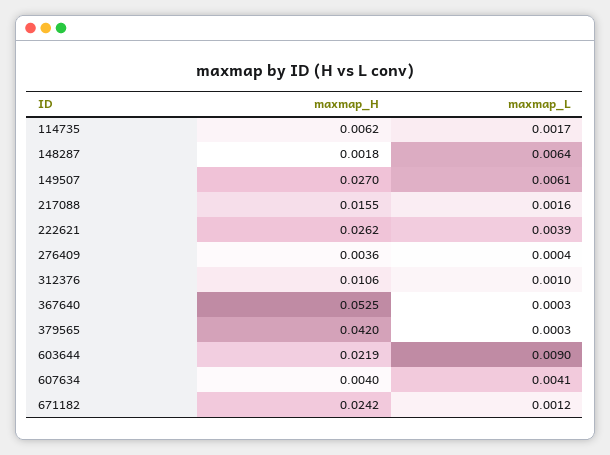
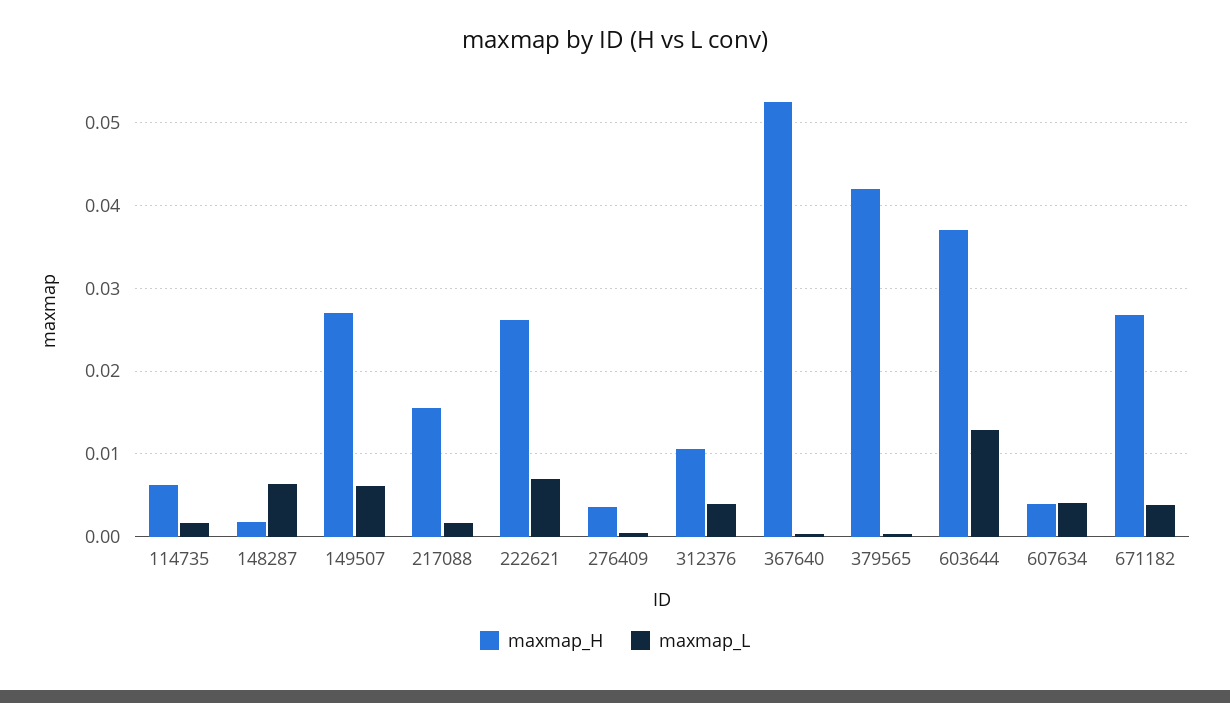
maxmap_L, 222621: 0.0039 -> 0.007
maxmap_L, 312376: 0.001 -> 0.004
maxmap_H, 603644: 0.0219 -> 0.037
maxmap_L, 603644: 0.009 -> 0.013
maxmap_H, 671182: 0.0242 -> 0.027
maxmap_L, 671182: 0.0012 -> 0.004

